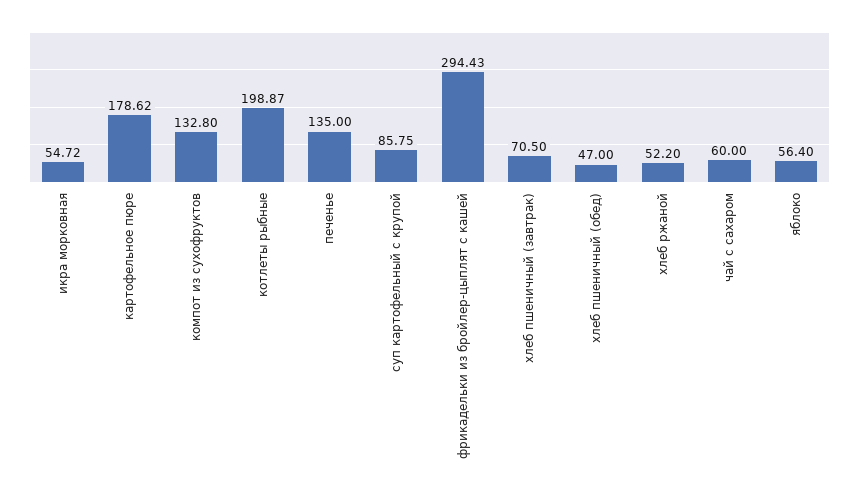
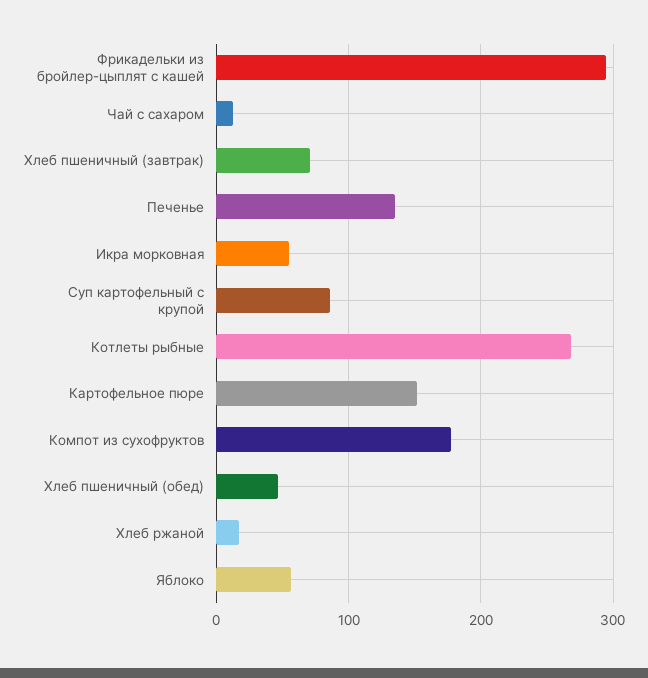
картофельное пюре: 178.62 -> 150
компот из сухофруктов: 132.8 -> 180
котлеты рыбные: 198.87 -> 270
хлеб ржаной: 52.2 -> 20
чай с сахаром: 60 -> 10

